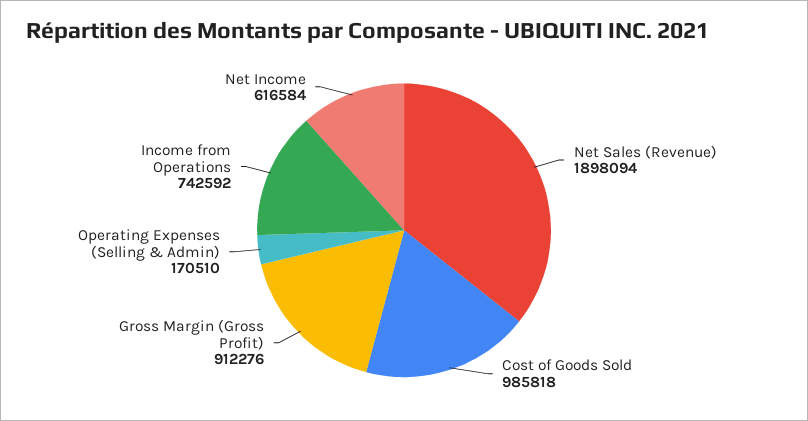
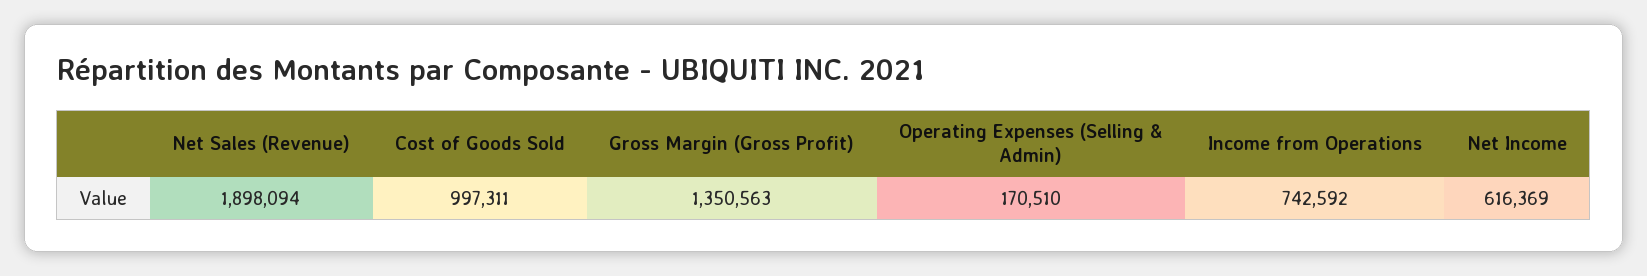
Cost of Goods Sold: 985818 -> 997311
Gross Margin (Gross Profit): 912276 -> 1350563
Net Income: 616584 -> 616369

